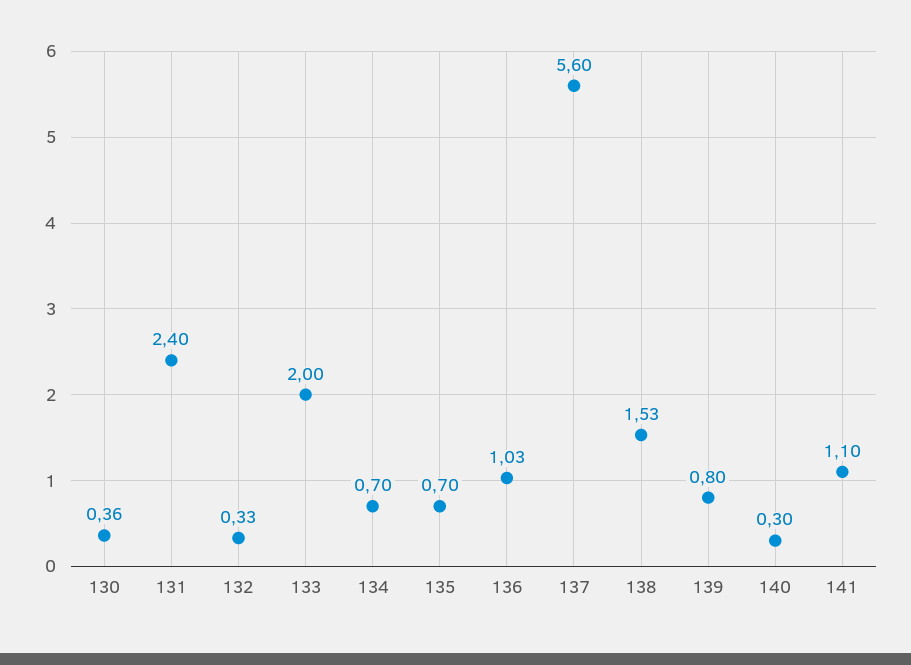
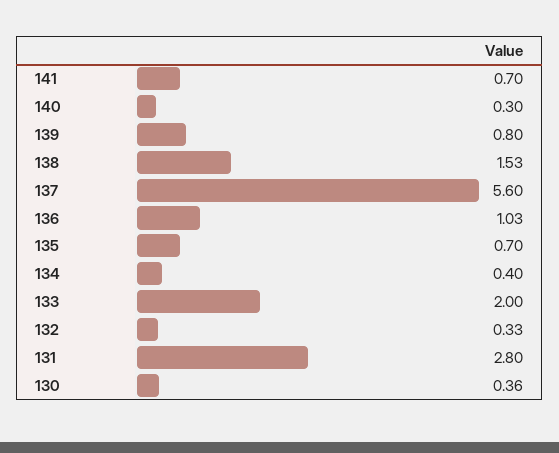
131: 2.4 -> 2.8
134: 0.7 -> 0.4
141: 1.1 -> 0.7

